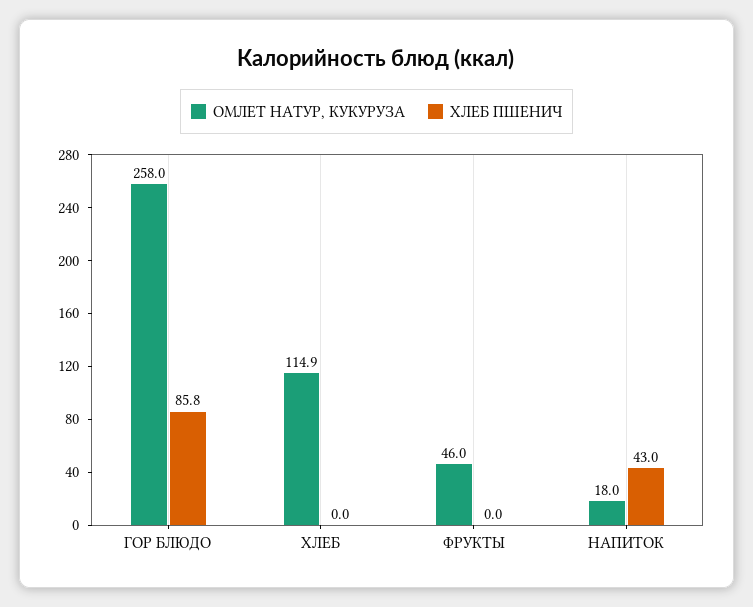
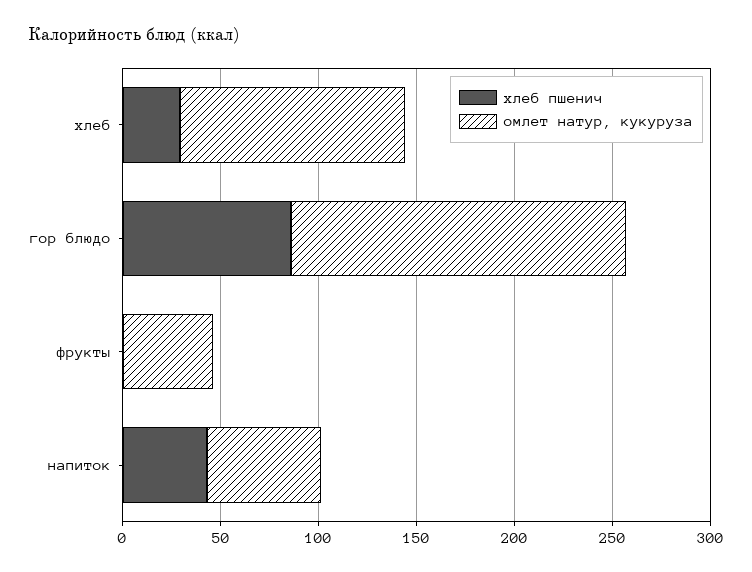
ОМЛЕТ НАТУР, КУКУРУЗА, ГОР БЛЮДО: 258 -> 170
ХЛЕБ ПШЕНИЧ, ХЛЕБ: 0 -> 30
ОМЛЕТ НАТУР, КУКУРУЗА, НАПИТОК: 18 -> 60

